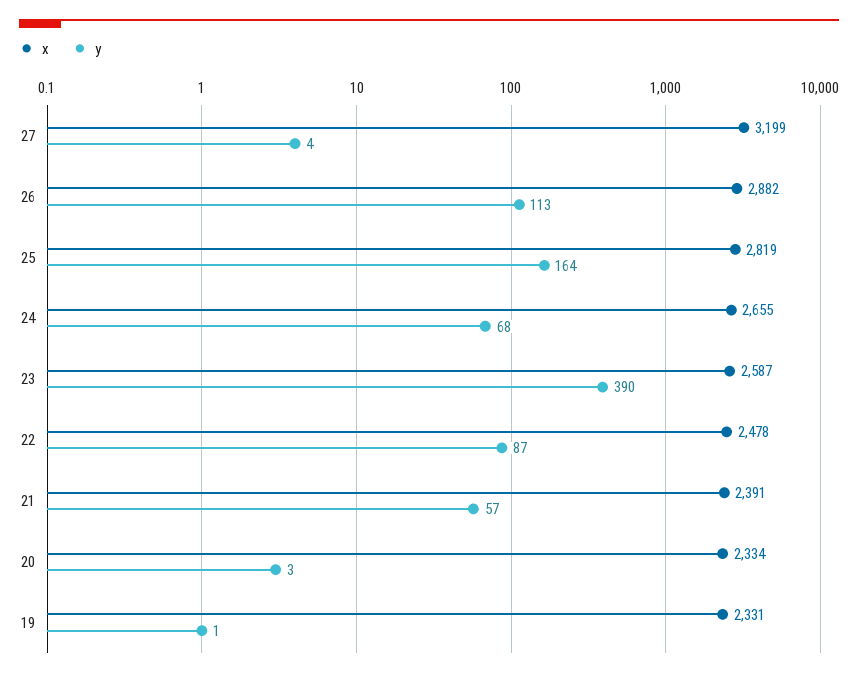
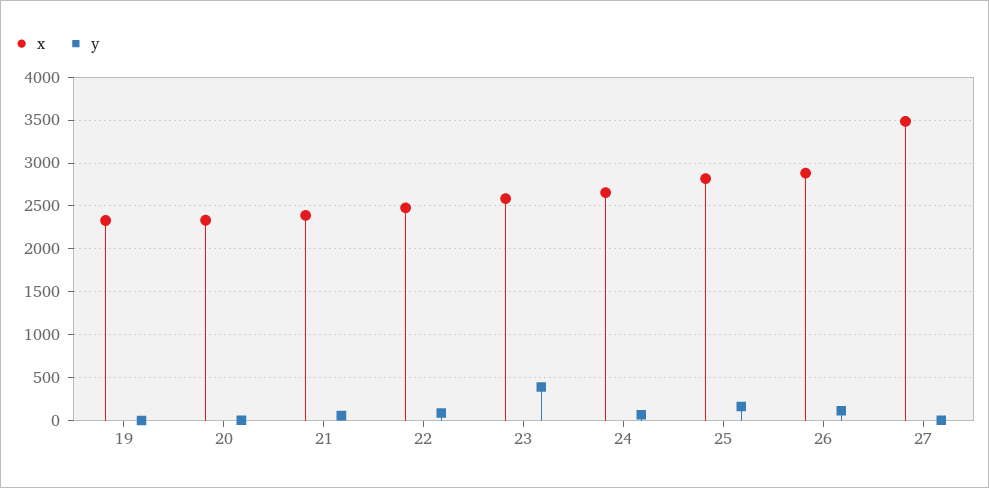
x, 27: 3199 -> 3500

